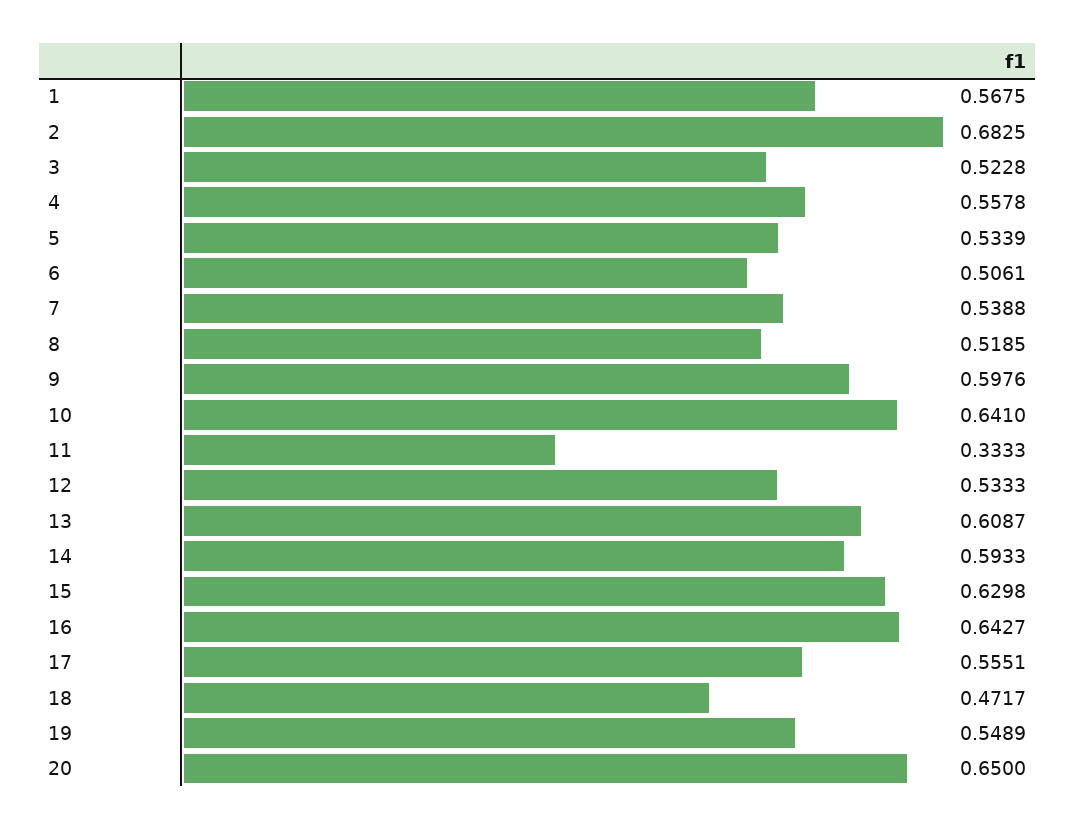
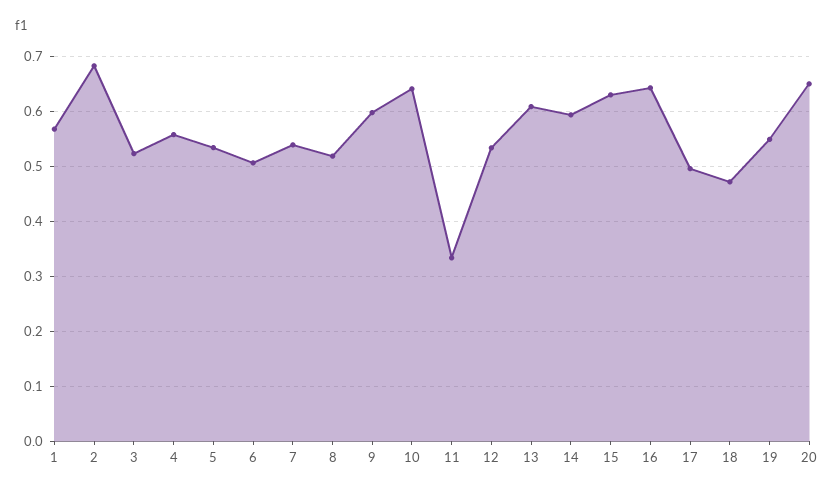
17: 0.5551 -> 0.5

